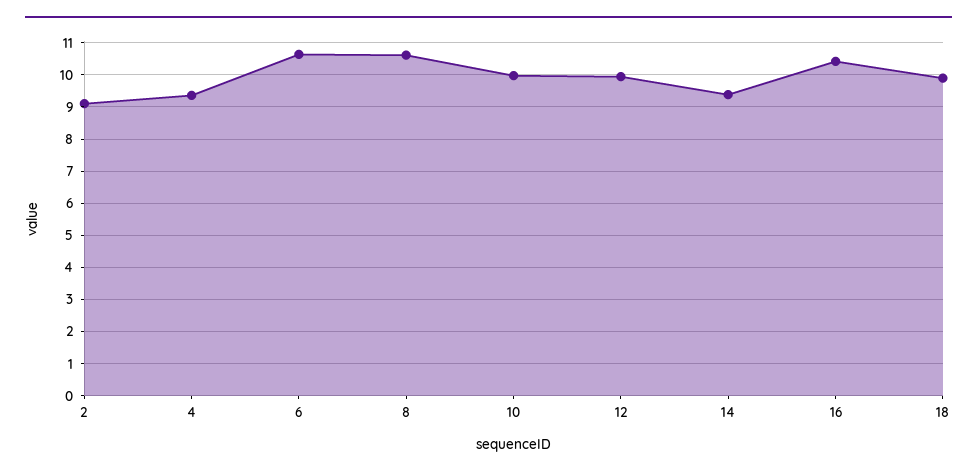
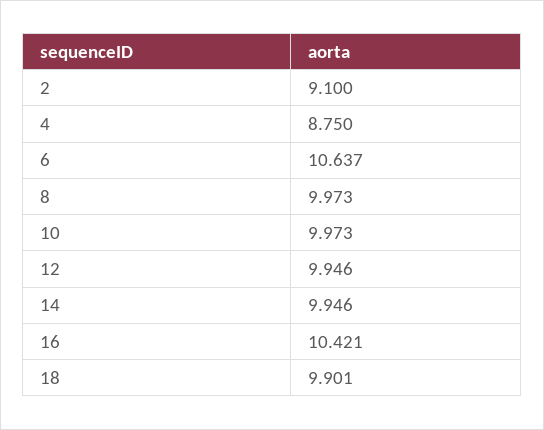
4: 9.4 -> 8.75
8: 10.6 -> 9.973
14: 9.4 -> 9.946

